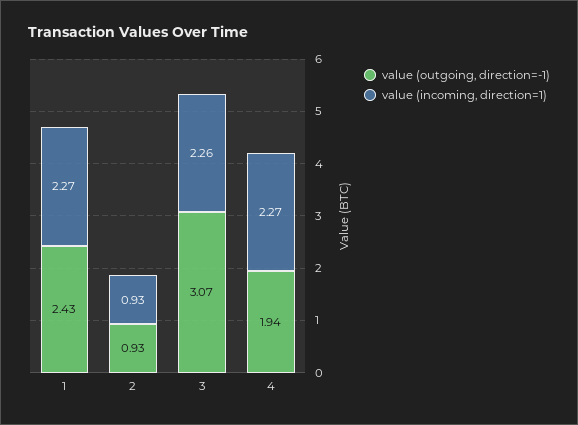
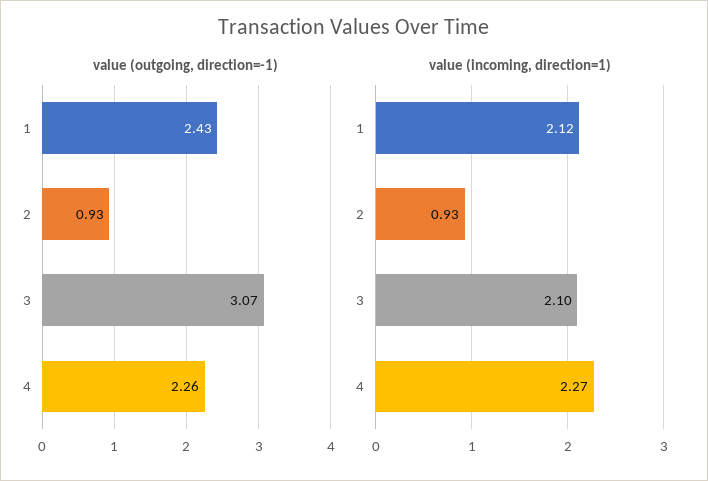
value (incoming, direction=1), 1: 2.27 -> 2.12
value (incoming, direction=1), 3: 2.26 -> 2.1
value (outgoing, direction=-1), 4: 1.94 -> 2.26

